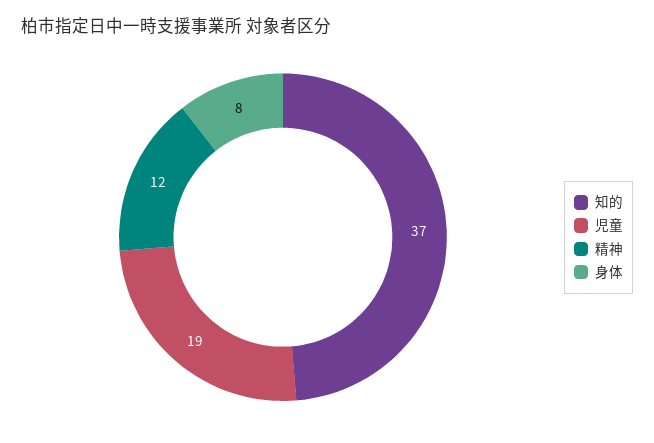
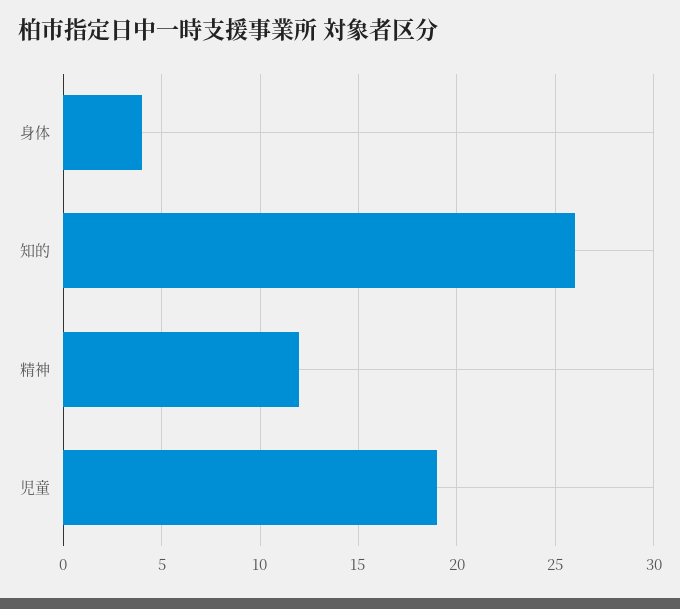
知的: 37 -> 26
身体: 8 -> 4

